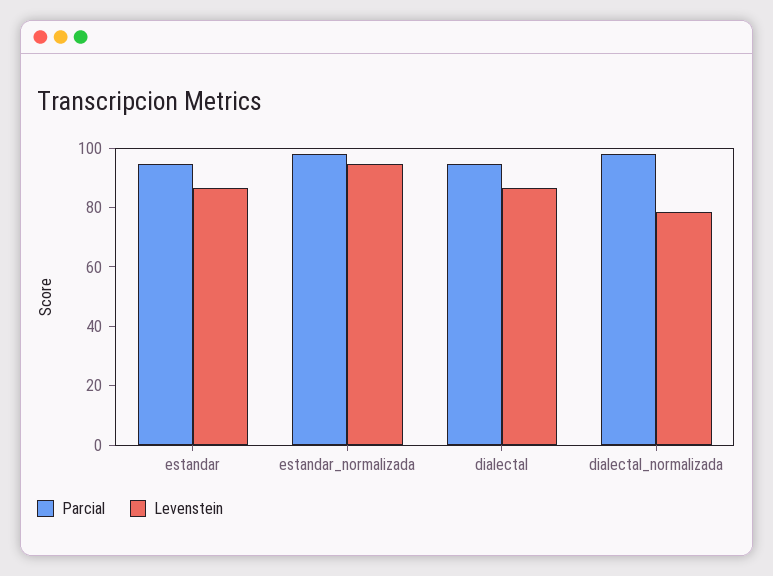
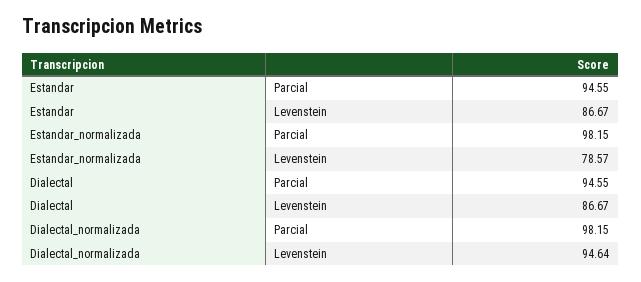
Levenstein, estandar_normalizada: 95 -> 78.57
Levenstein, dialectal_normalizada: 80 -> 94.64

